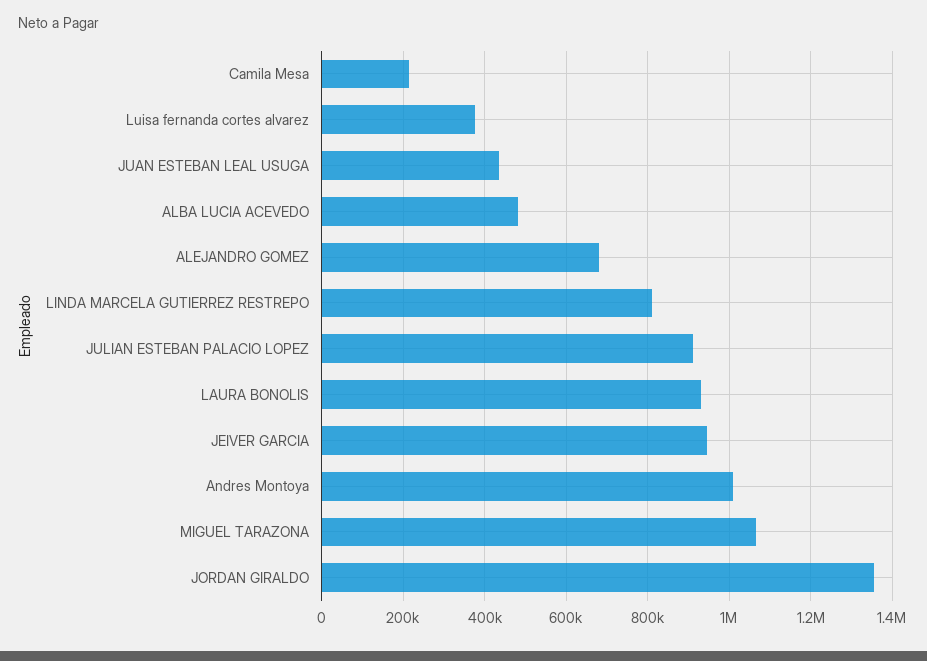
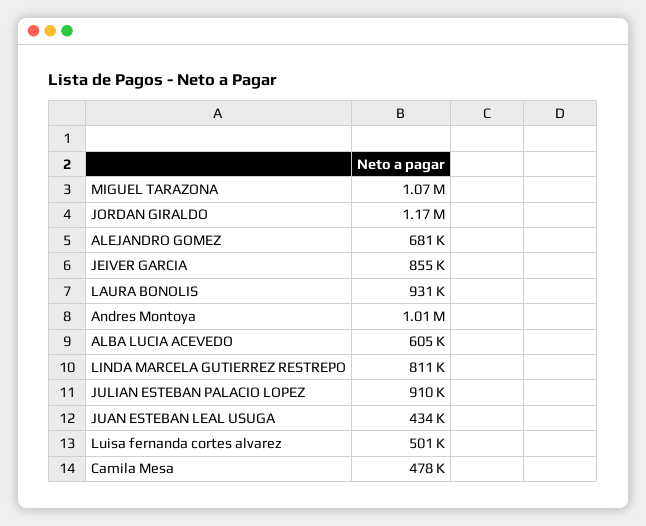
Camila Mesa: 220000 -> 478000
Luisa fernanda cortes alvarez: 380000 -> 501000
ALBA LUCIA ACEVEDO: 480000 -> 605000
JEIVER GARCIA: 940000 -> 855000
JORDAN GIRALDO: 1360000 -> 1170000

